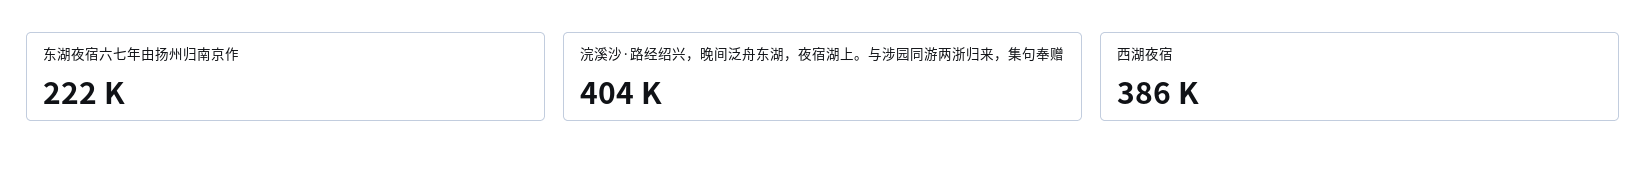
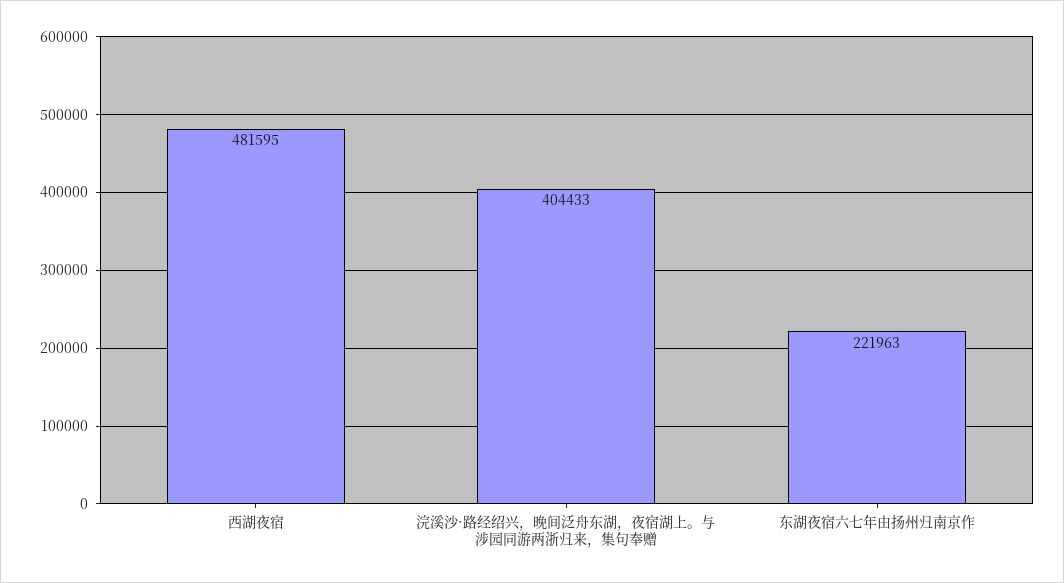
西湖夜宿: 386000 -> 481595

